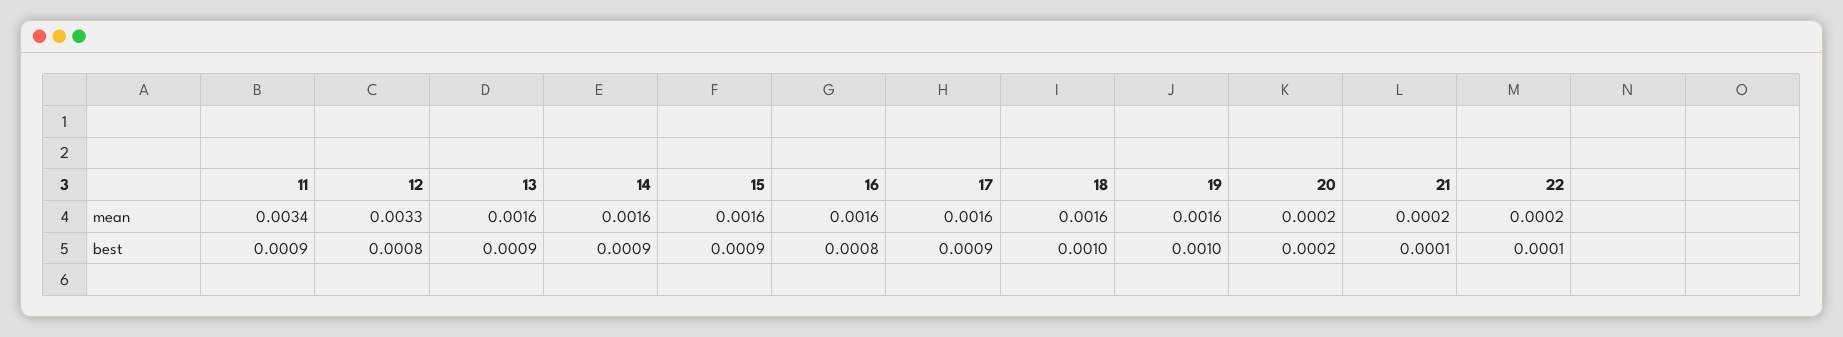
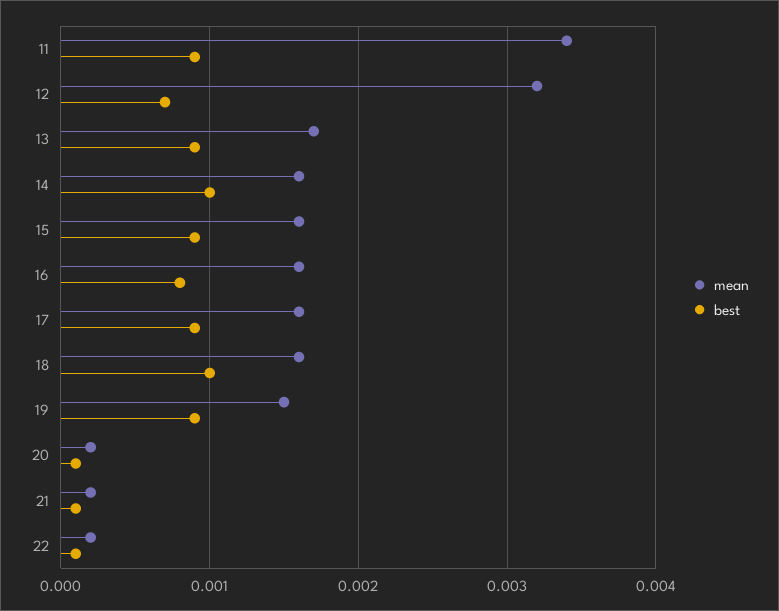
mean, 12: 0.0033 -> 0.0032
mean, 13: 0.0016 -> 0.0017
mean, 19: 0.0016 -> 0.0015
best, 12: 0.0008 -> 0.0007
best, 14: 0.0009 -> 0.001
best, 19: 0.001 -> 0.0009
best, 20: 0.0002 -> 0.0001

